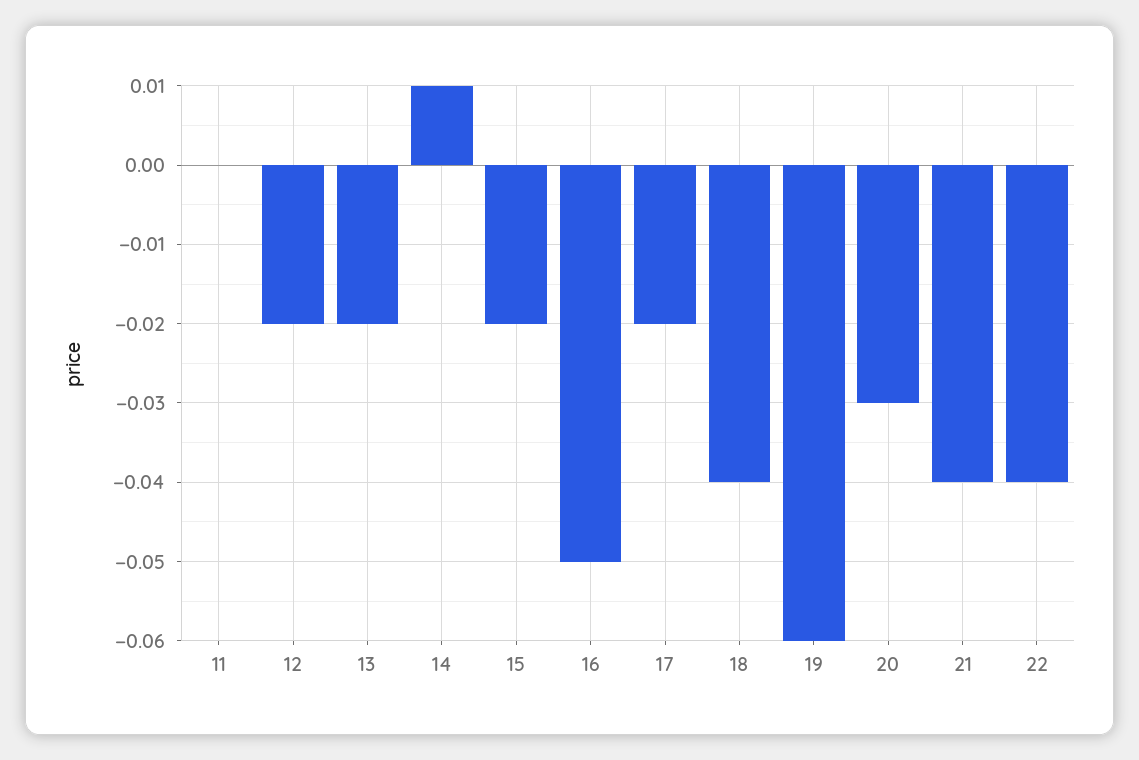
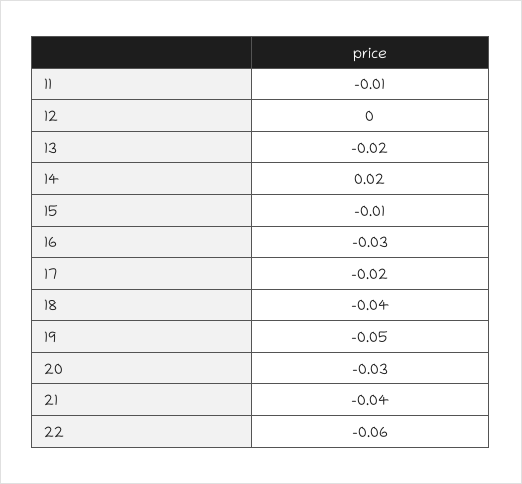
11: 0 -> -0.01
12: -0.02 -> 0
14: 0.01 -> 0.02
15: -0.02 -> -0.01
16: -0.05 -> -0.03
19: -0.06 -> -0.05
22: -0.04 -> -0.06

